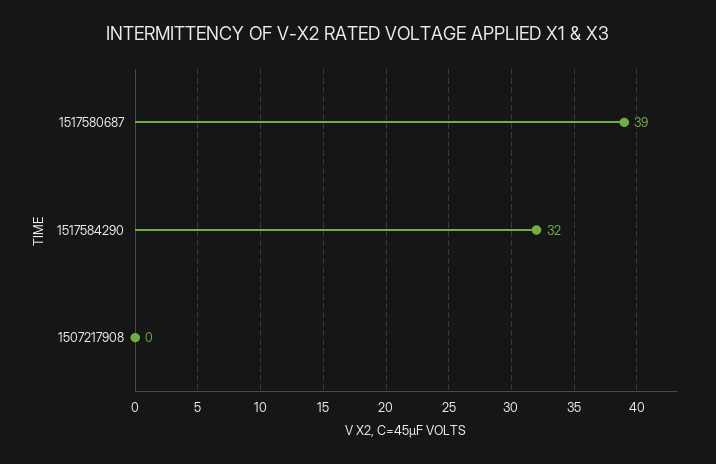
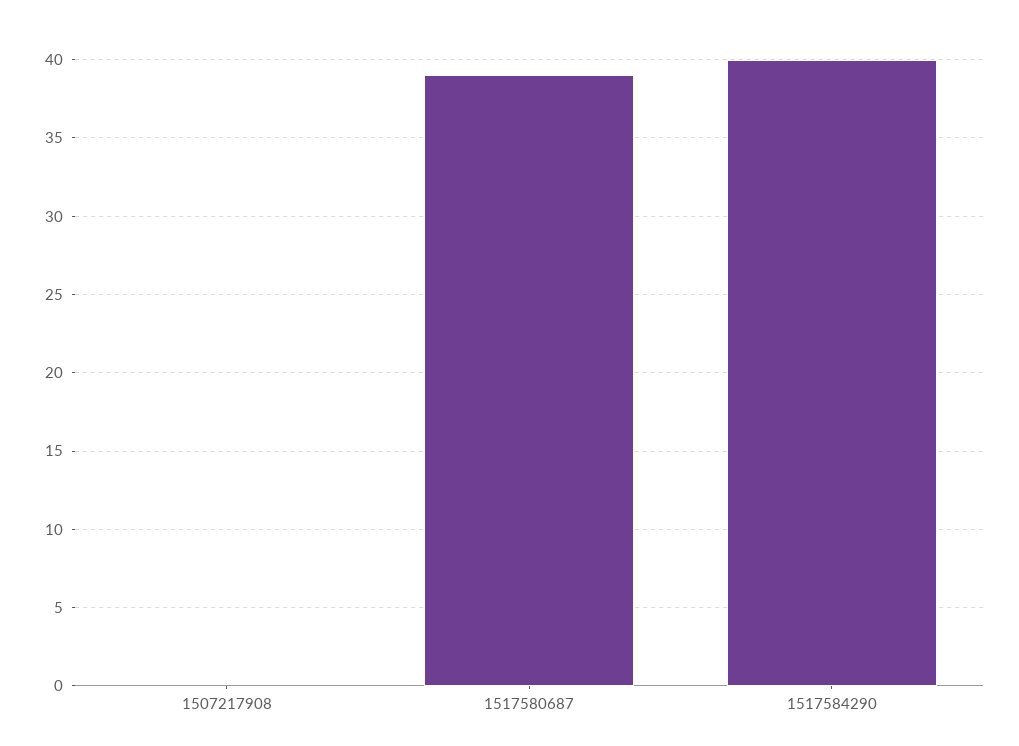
1517584290: 32 -> 40

